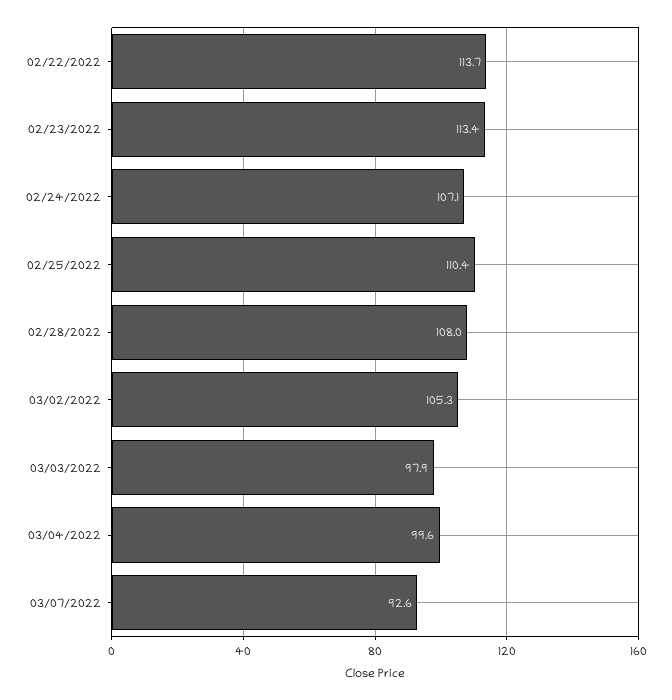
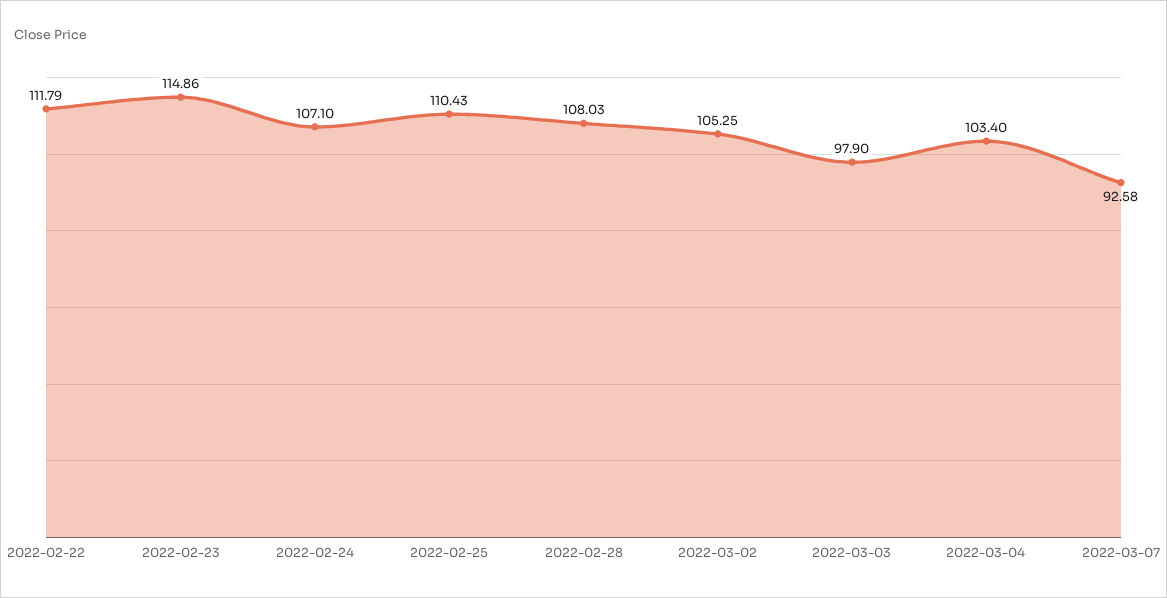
02/22/2022: 113.7 -> 111.79
02/23/2022: 113.4 -> 114.86
03/04/2022: 99.6 -> 103.4

